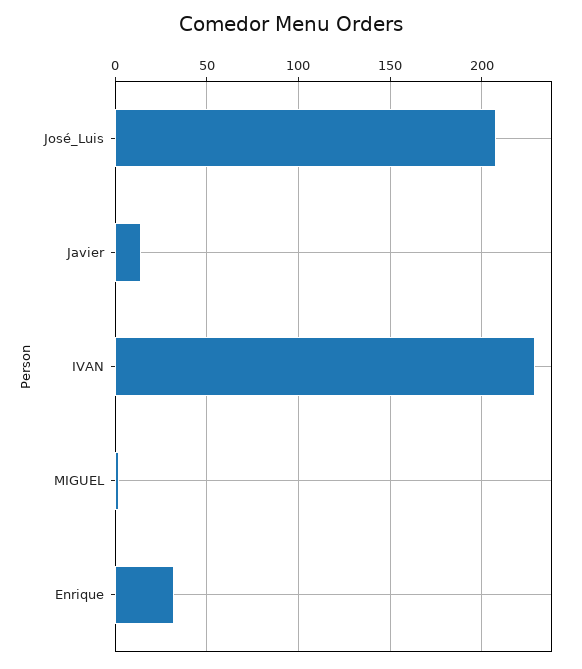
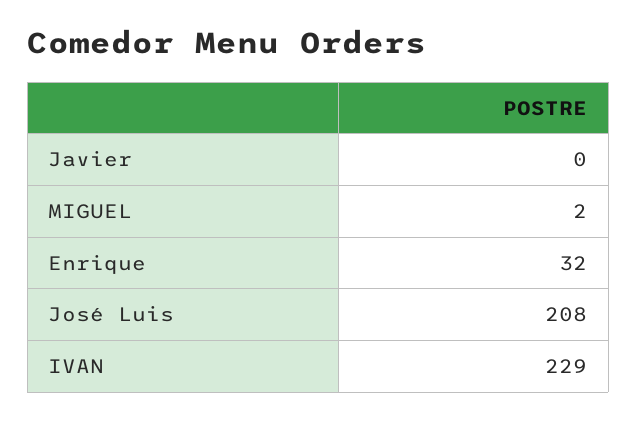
Javier: 15 -> 0

